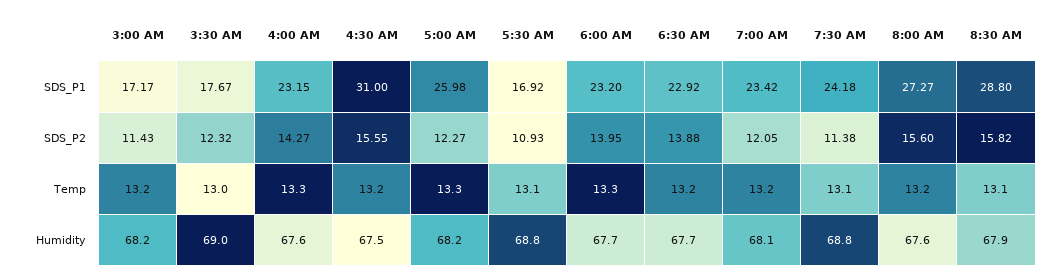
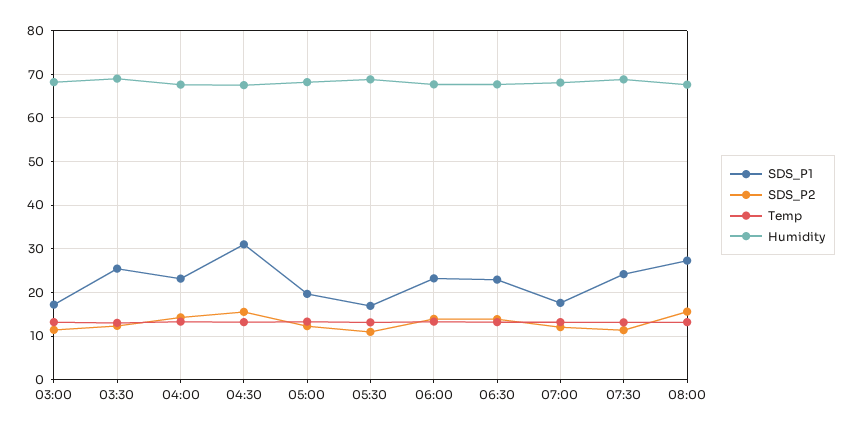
SDS_P1, 3:30 AM: 17.67 -> 26
SDS_P1, 5:00 AM: 25.98 -> 20
SDS_P1, 7:00 AM: 23.42 -> 18
SDS_P1, 8:30 AM: 28.8 -> none
SDS_P2, 8:30 AM: 15.82 -> none
Temp, 8:30 AM: 13.1 -> none
Humidity, 8:30 AM: 67.9 -> none

